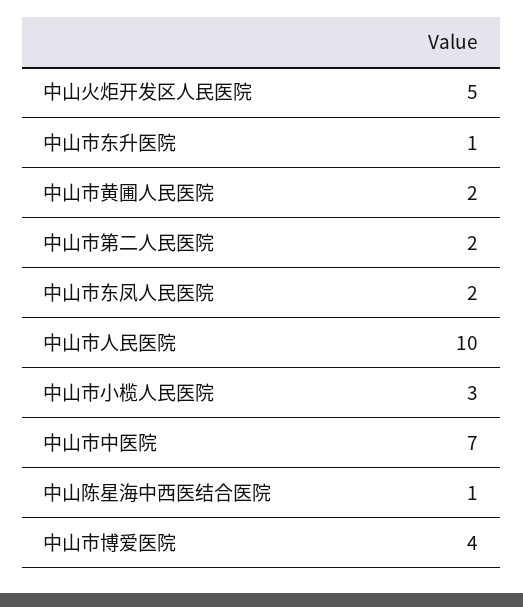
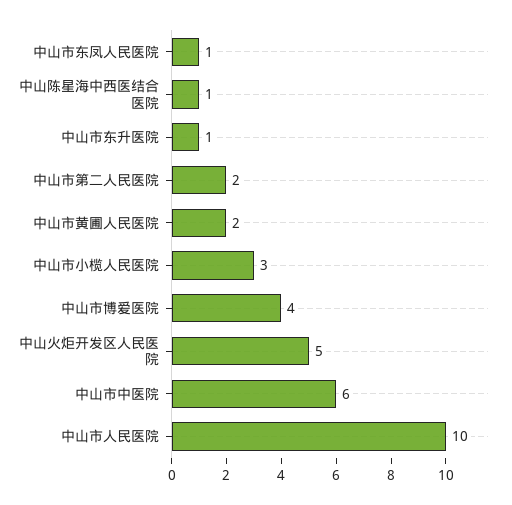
中山市东凤人民医院: 2 -> 1
中山市中医院: 7 -> 6

